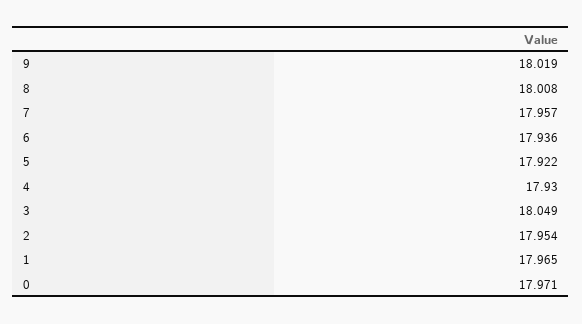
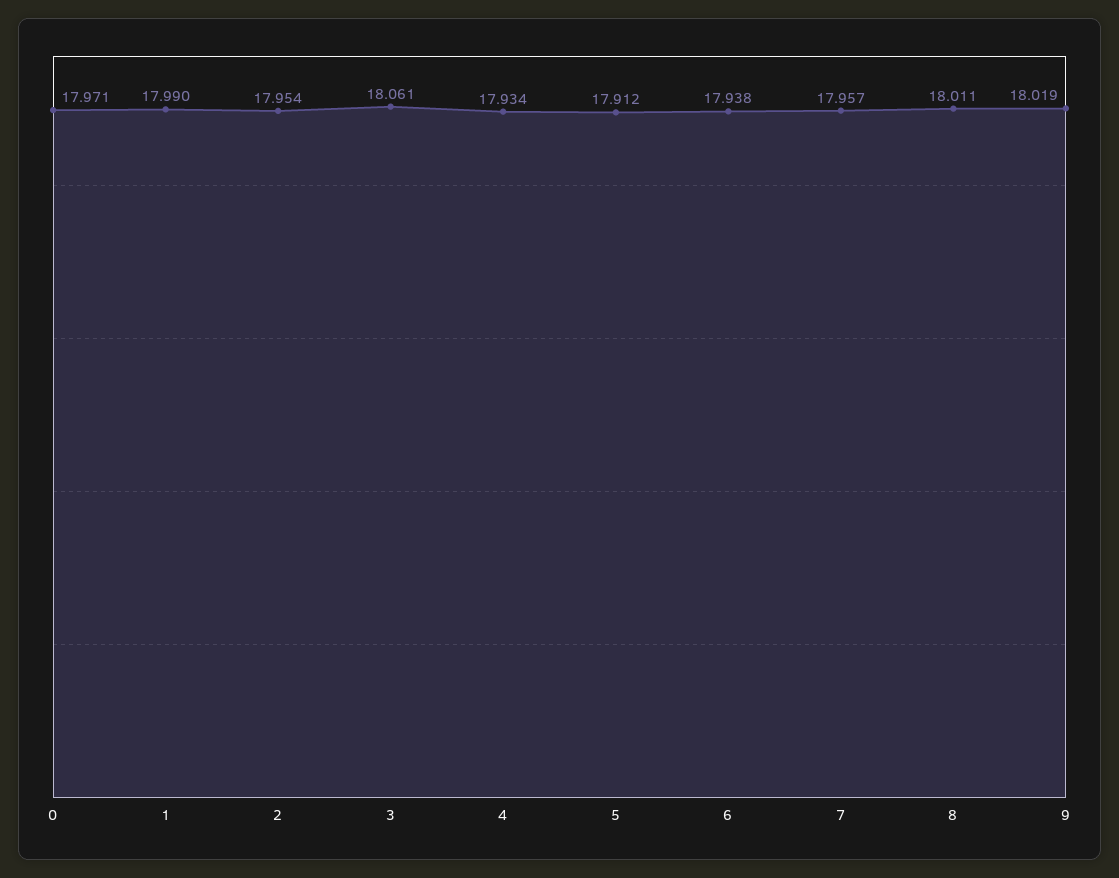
8: 18.008 -> 18.011
6: 17.936 -> 17.938
5: 17.922 -> 17.912
4: 17.93 -> 17.934
3: 18.049 -> 18.061
1: 17.965 -> 17.99

